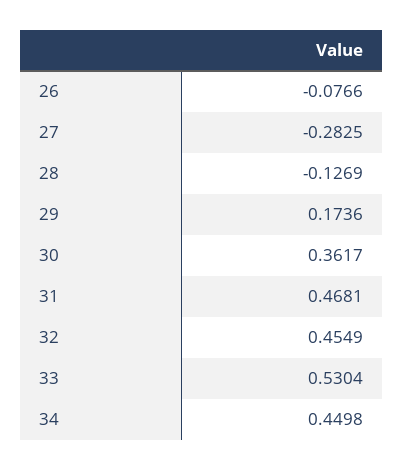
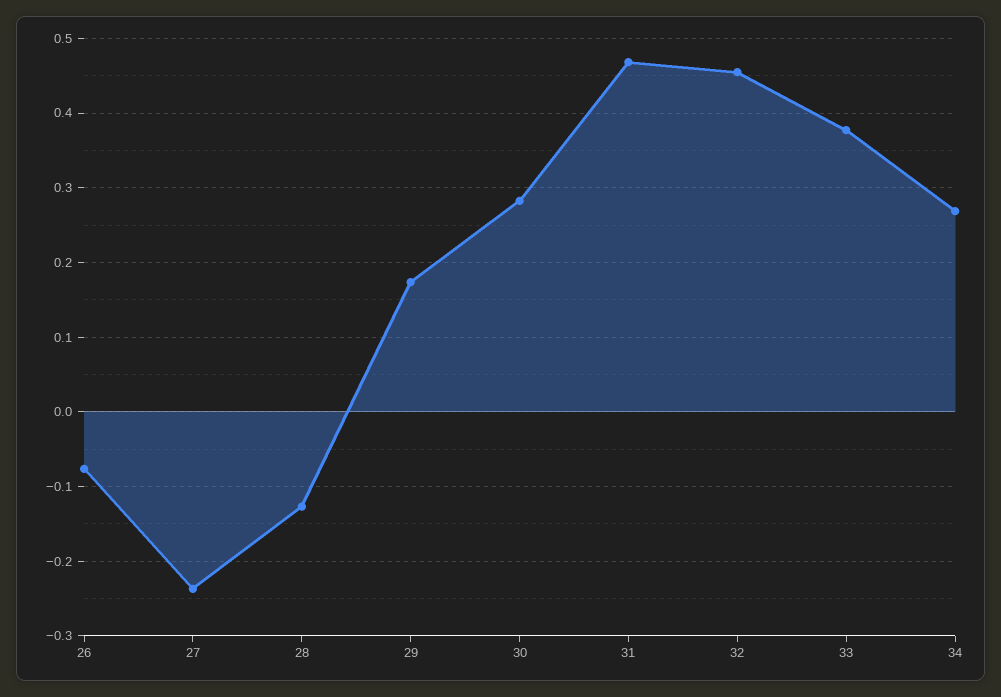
27: -0.2825 -> -0.24
30: 0.3617 -> 0.28
33: 0.5304 -> 0.38
34: 0.4498 -> 0.27

